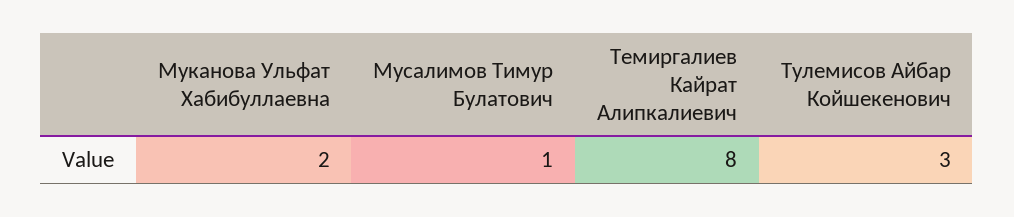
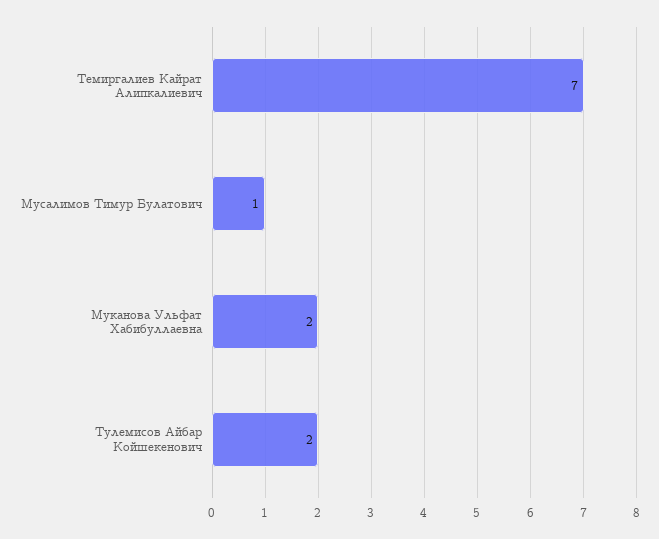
Темиргалиев Кайрат Алипкалиевич: 8 -> 7
Тулемисов Айбар Койшекенович: 3 -> 2

